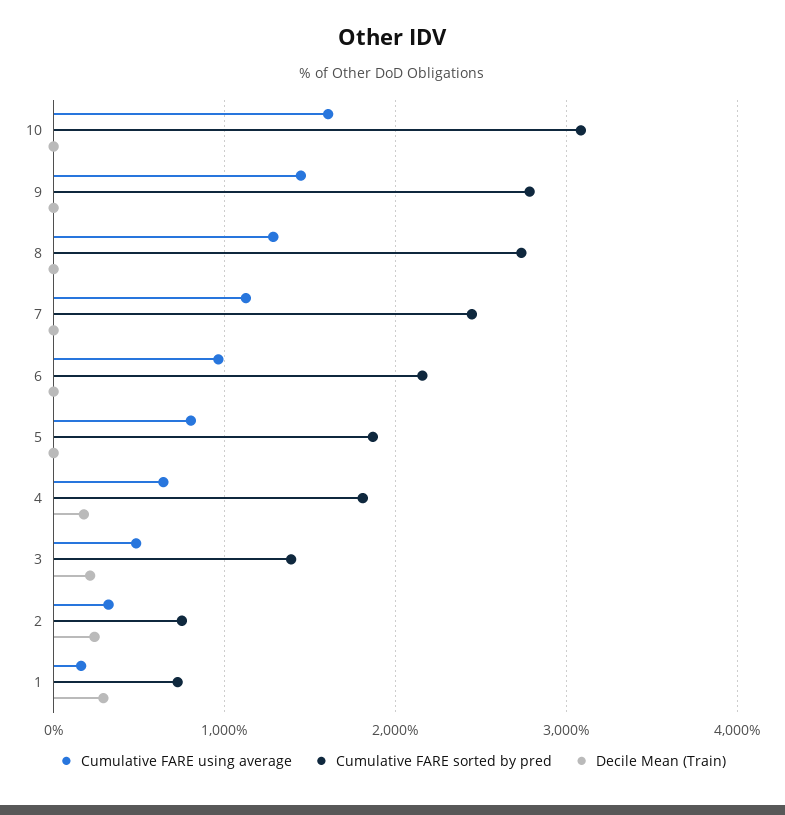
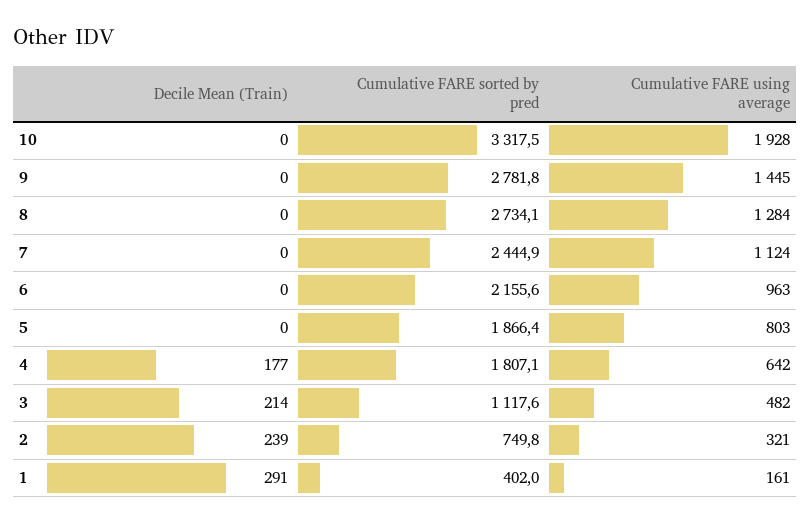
Cumulative FARE using average, 10: 1600 -> 1928
Cumulative FARE sorted by pred, 10: 3100 -> 3317.5
Cumulative FARE sorted by pred, 3: 1400 -> 1117.6
Cumulative FARE sorted by pred, 1: 700 -> 402

